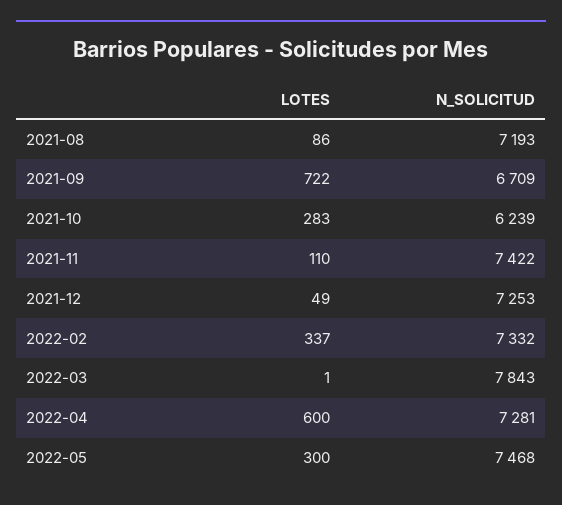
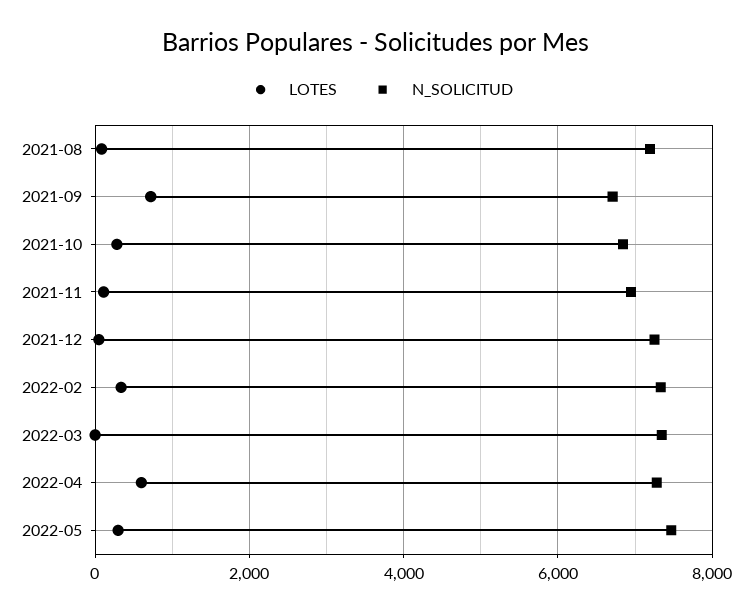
N_SOLICITUD, 2021-10: 6239 -> 6800
N_SOLICITUD, 2021-11: 7422 -> 7000
N_SOLICITUD, 2022-03: 7843 -> 7400

